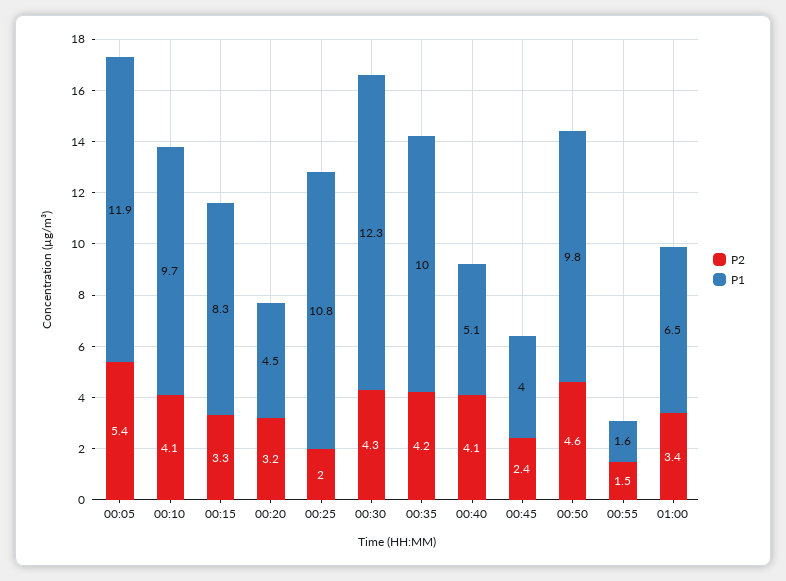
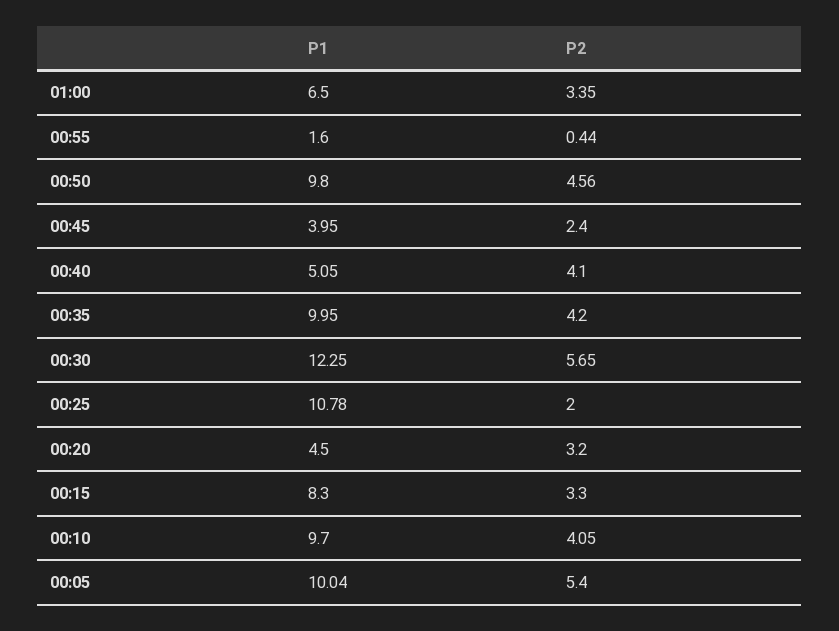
P1, 00:05: 11.9 -> 10.04
P2, 00:30: 4.3 -> 5.65
P2, 00:55: 1.5 -> 0.44

